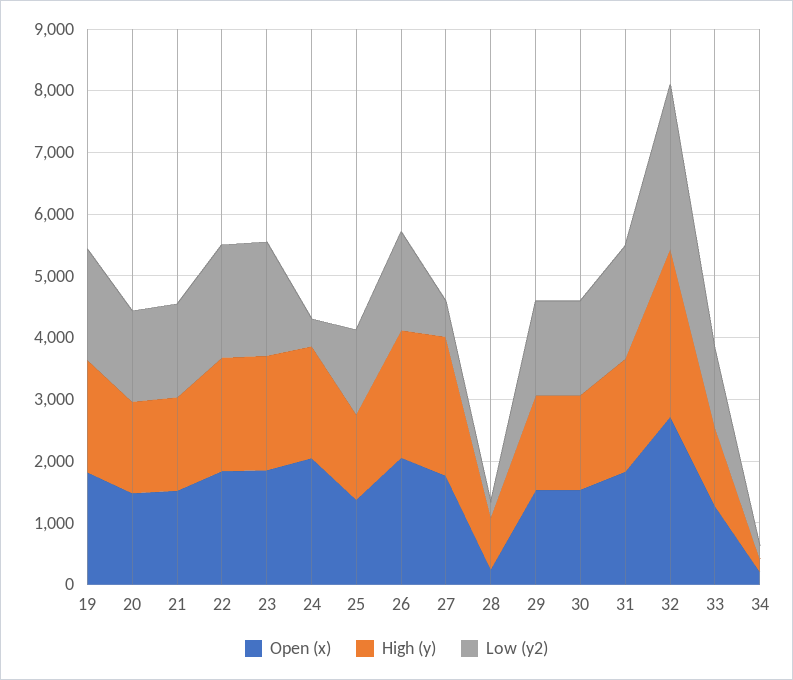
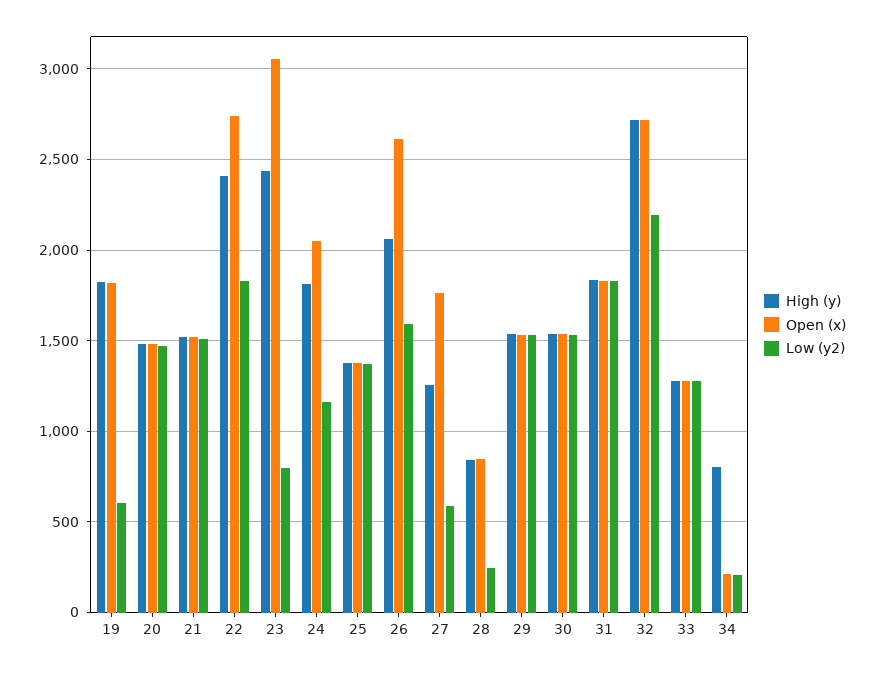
Low (y2), 19: 1800 -> 600
Open (x), 22: 1800 -> 2750
High (y), 22: 1800 -> 2400
Open (x), 23: 1800 -> 3050
High (y), 23: 1800 -> 2450
Low (y2), 23: 1800 -> 800
Low (y2), 24: 400 -> 1150
Open (x), 26: 2000 -> 2600
High (y), 27: 2200 -> 1250
Open (x), 28: 200 -> 850
Low (y2), 32: 2600 -> 2200
High (y), 34: 200 -> 800

